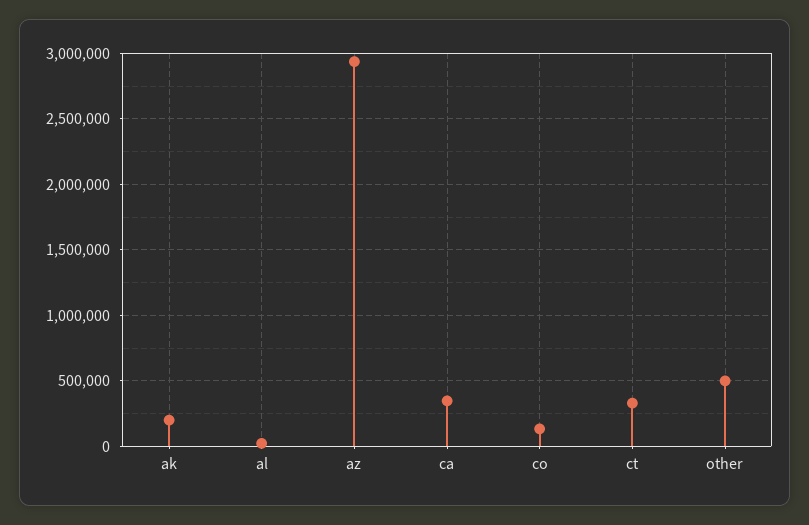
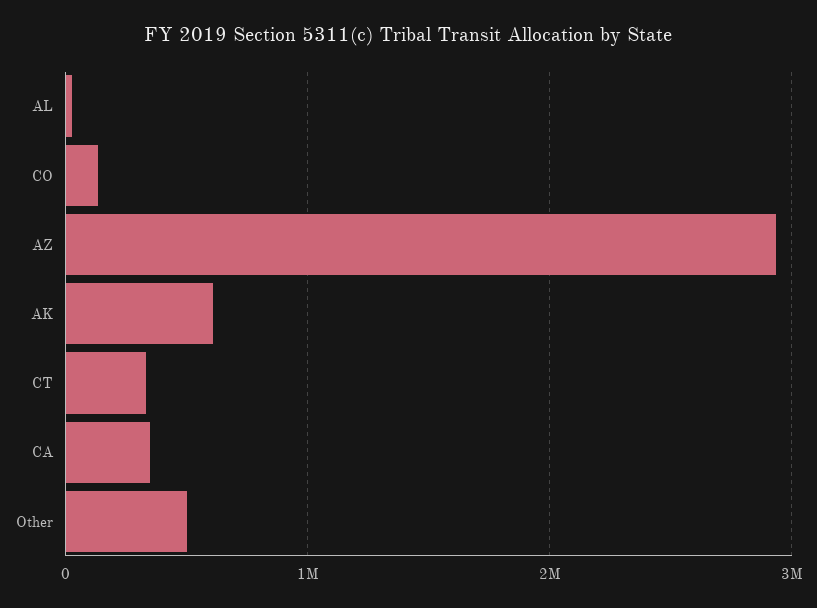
ak: 200000 -> 600000

